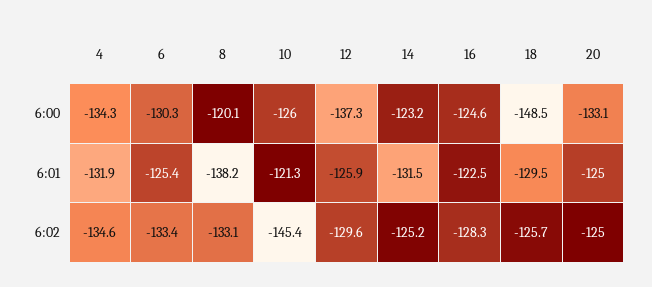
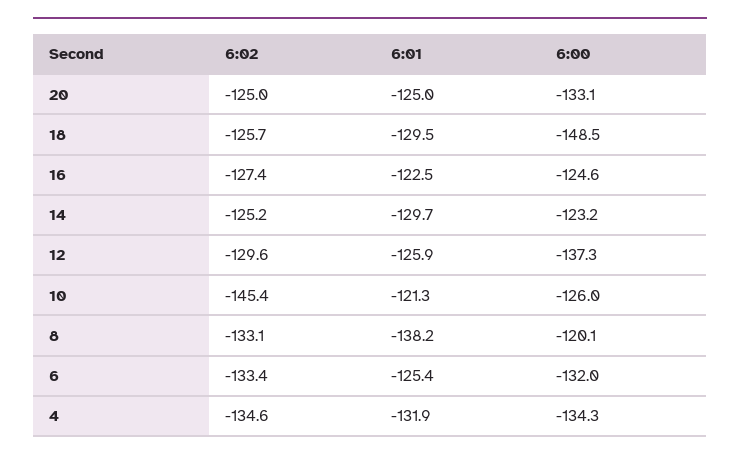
6, 6:00: -130.3 -> -132
14, 6:01: -131.5 -> -129.7
16, 6:02: -128.3 -> -127.4

